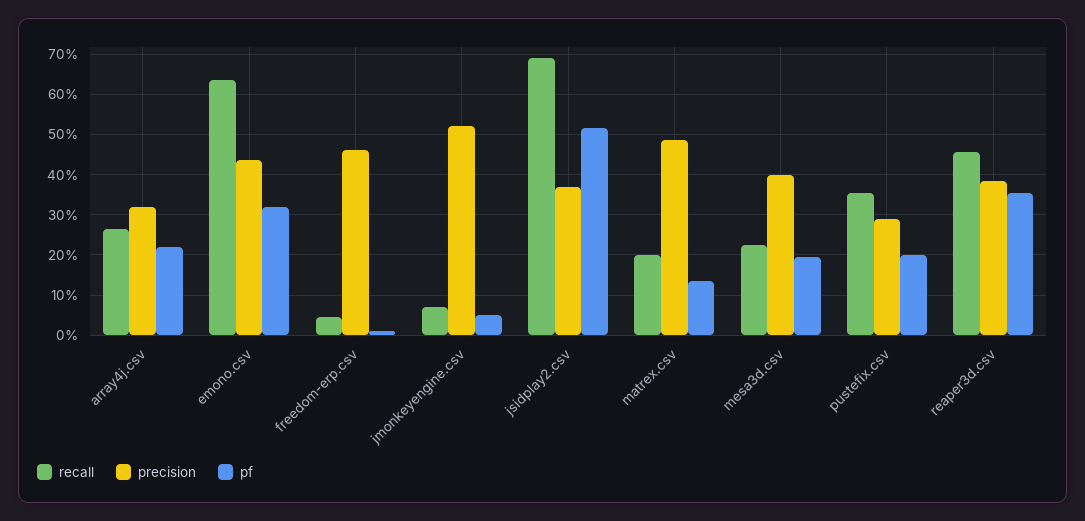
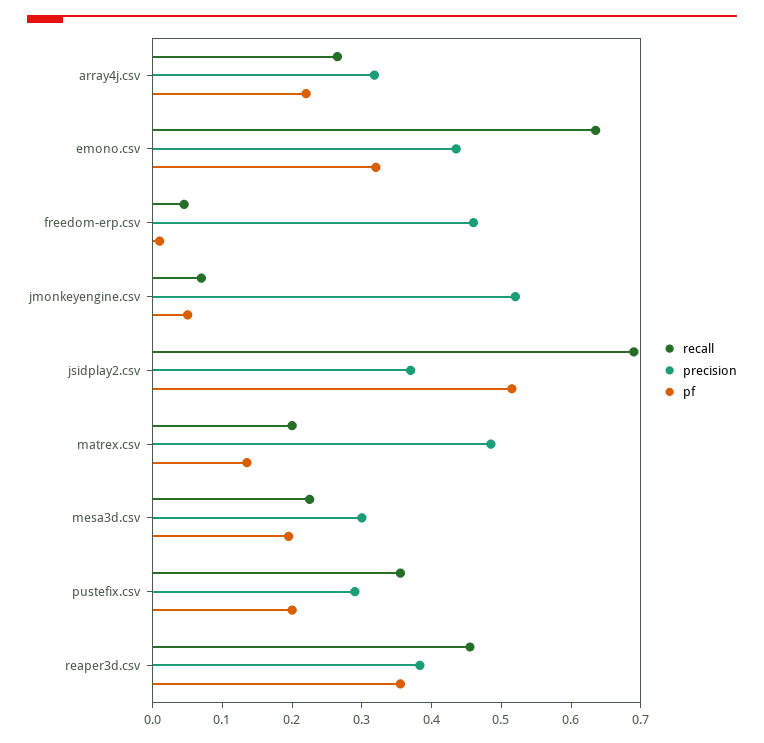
precision, mesa3d.csv: 0.4 -> 0.3

